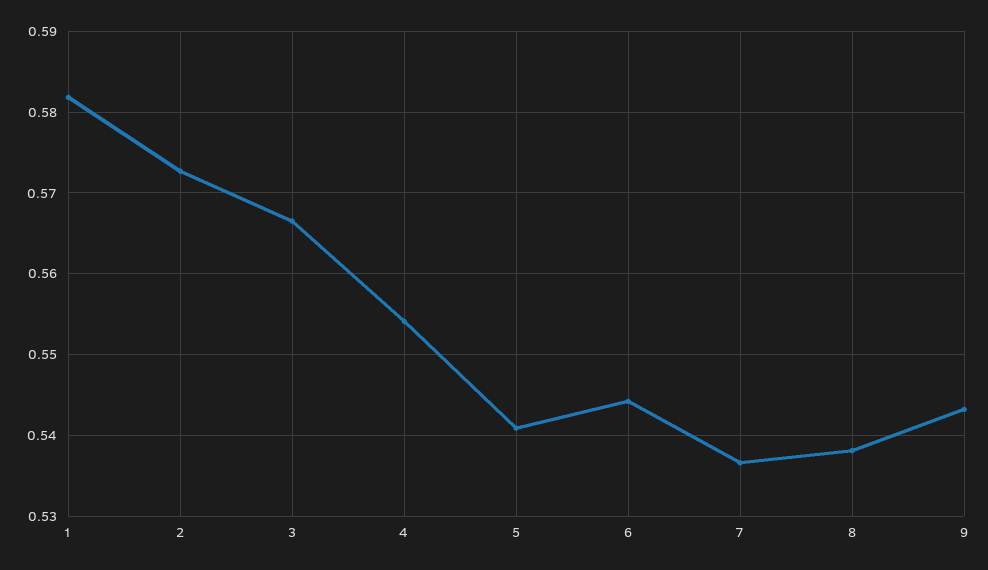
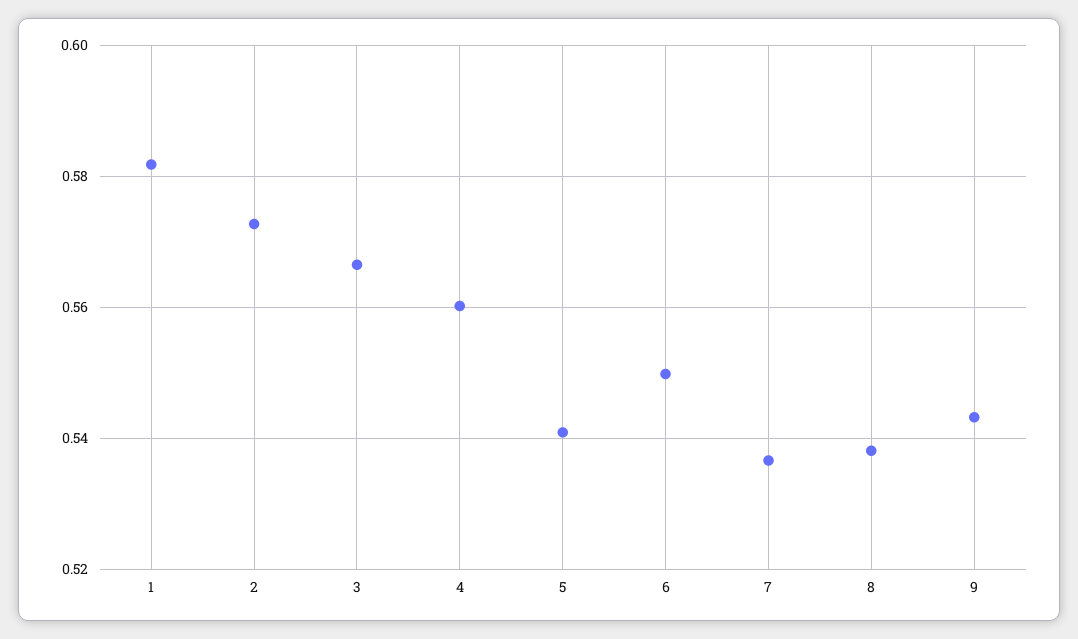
4: 0.554 -> 0.56
6: 0.544 -> 0.55

